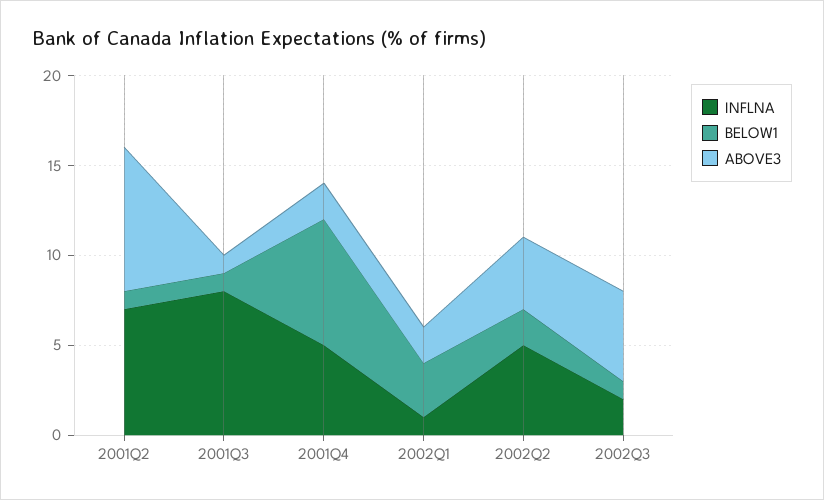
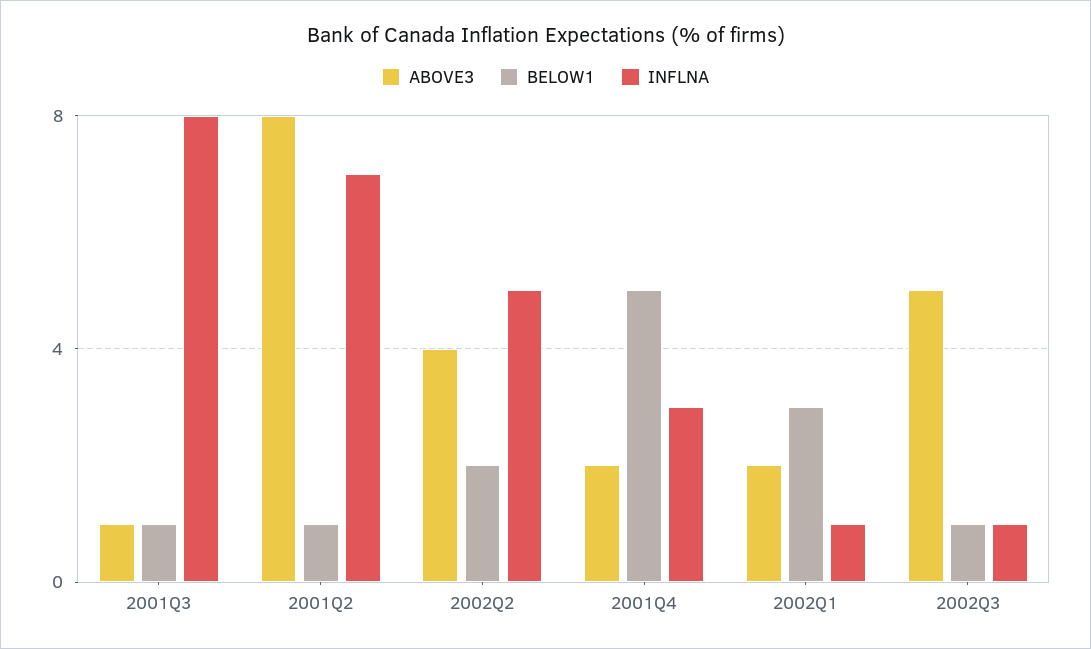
INFLNA, 2001Q4: 5 -> 3
BELOW1, 2001Q4: 7 -> 5
INFLNA, 2002Q3: 2 -> 1

